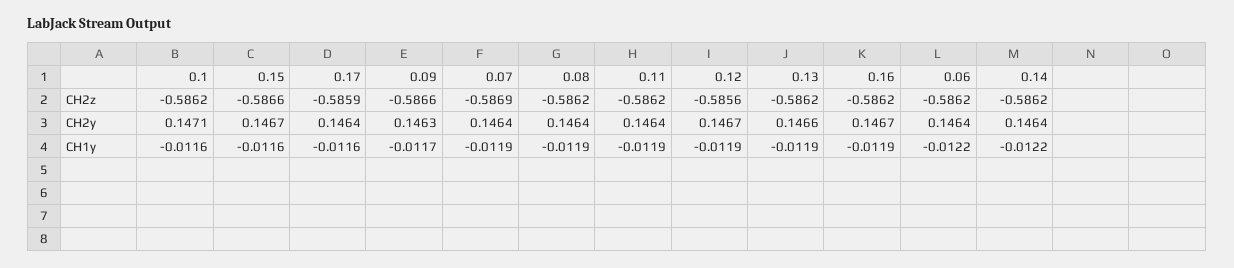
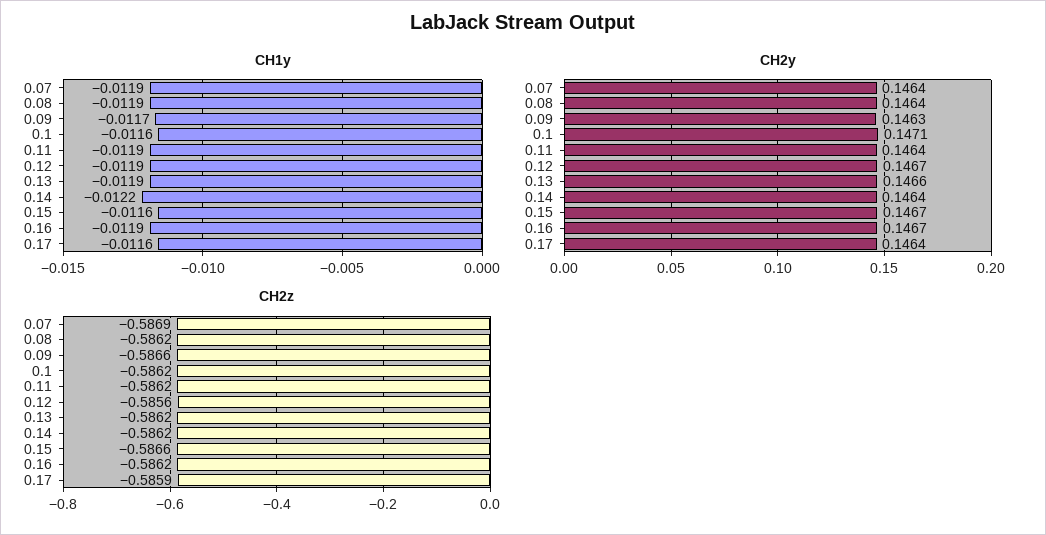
CH2z, 0.06: -0.5862 -> none
CH2y, 0.06: 0.1464 -> none
CH1y, 0.06: -0.0122 -> none

